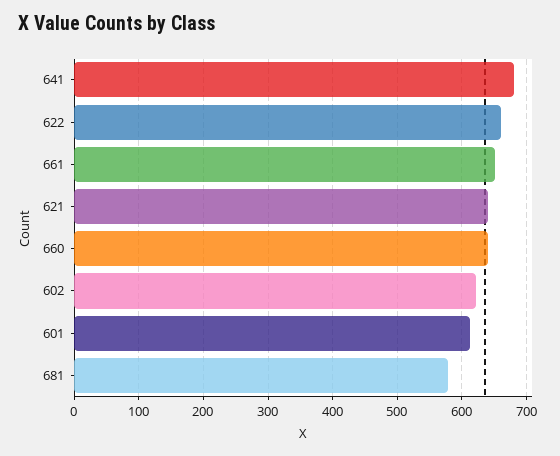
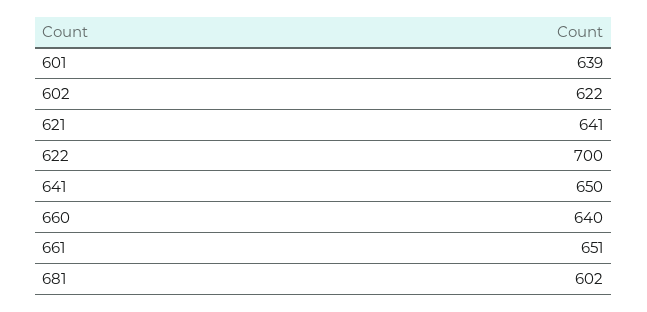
641: 680 -> 650
622: 660 -> 700
601: 610 -> 639
681: 580 -> 602

